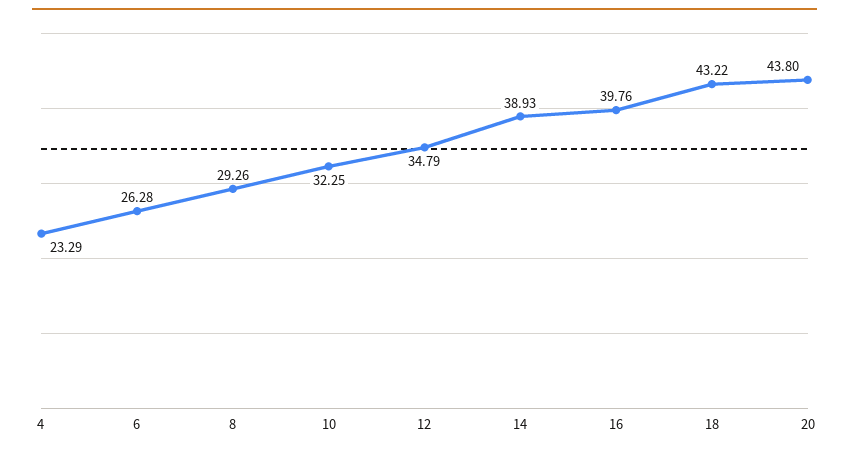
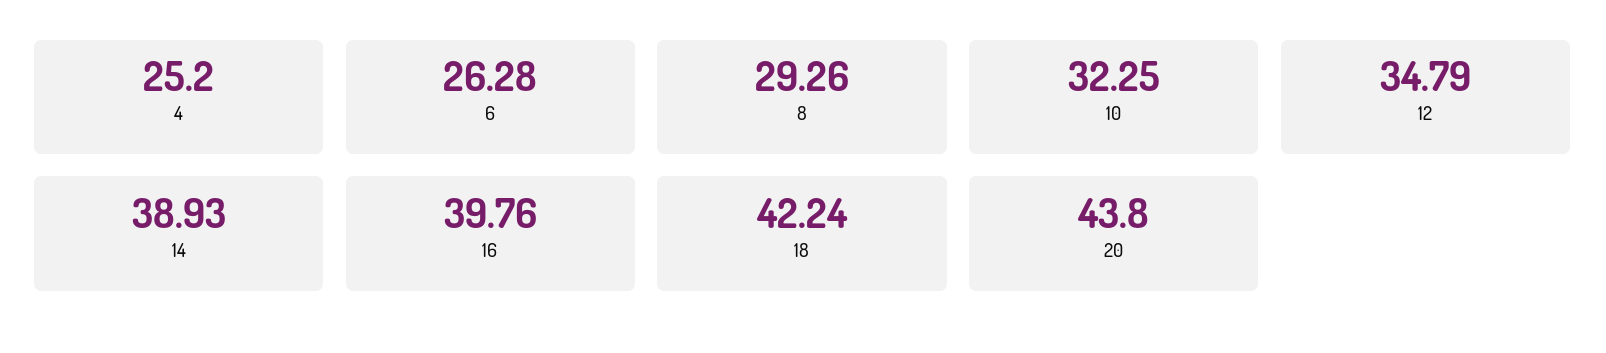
4: 23.29 -> 25.2
18: 43.22 -> 42.24

